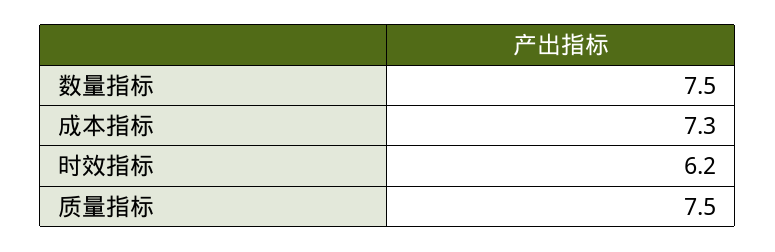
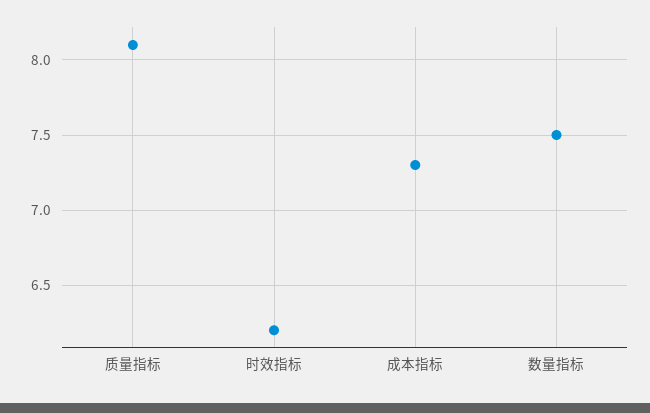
质量指标: 7.5 -> 8.1

